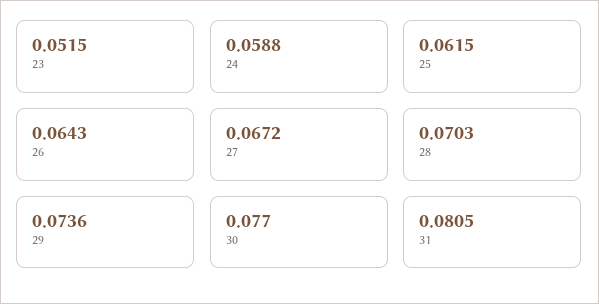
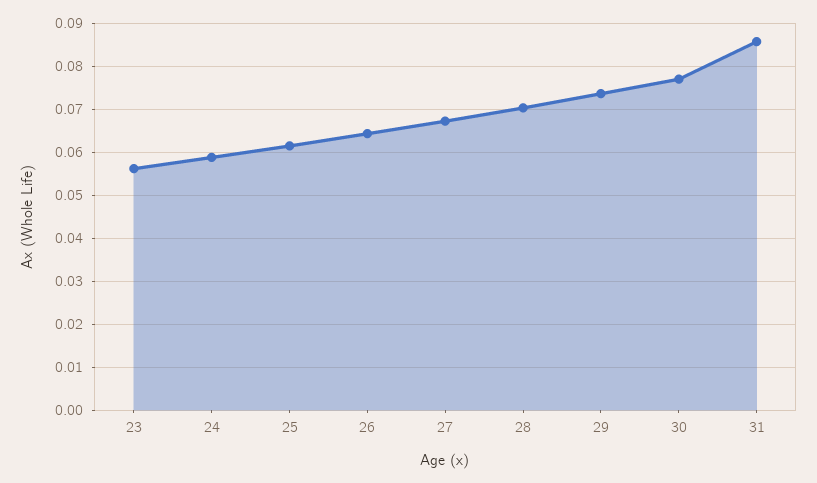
23: 0.0515 -> 0.056
31: 0.0805 -> 0.086

